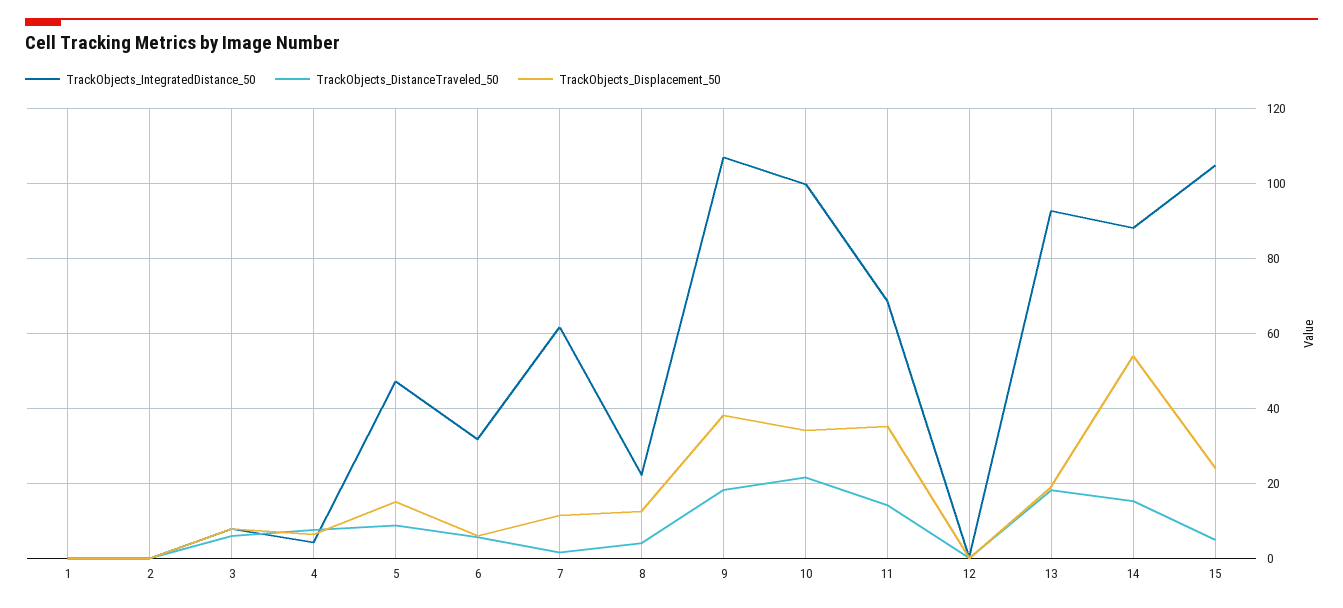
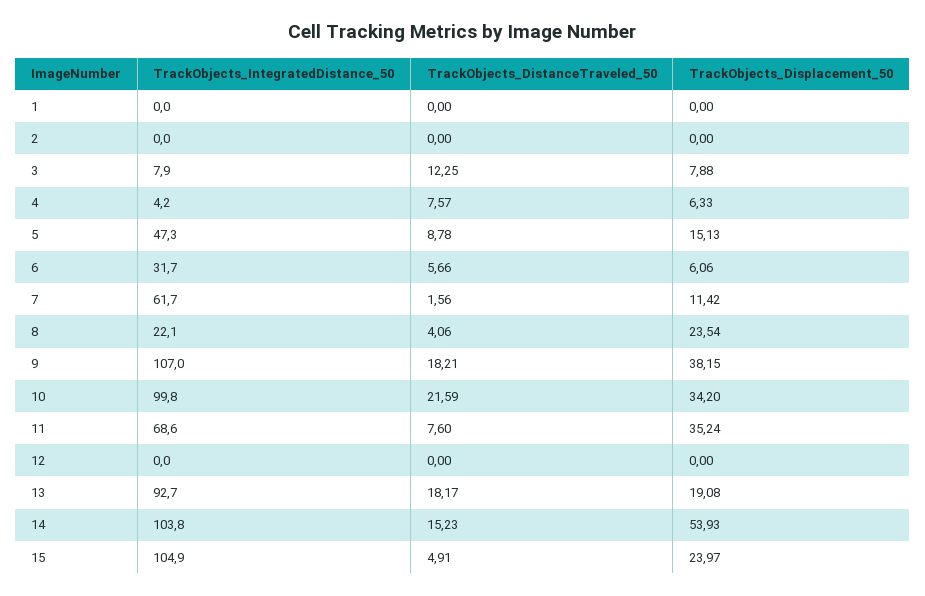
TrackObjects_DistanceTraveled_50, 3: 6 -> 12.25
TrackObjects_Displacement_50, 8: 12 -> 23.54
TrackObjects_DistanceTraveled_50, 11: 14 -> 7.6
TrackObjects_IntegratedDistance_50, 14: 88 -> 103.8

